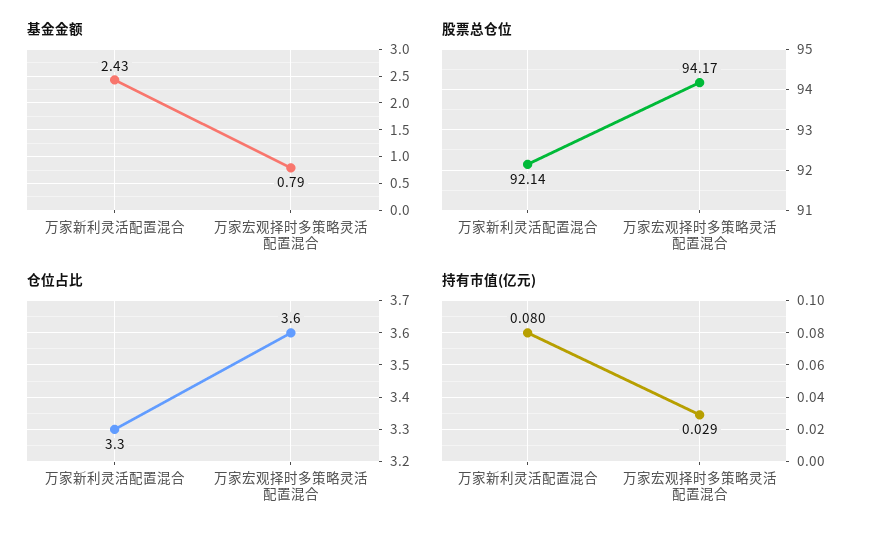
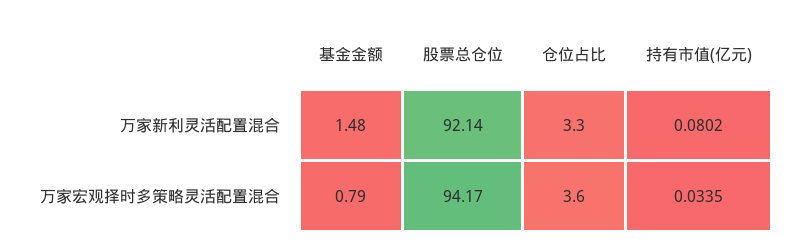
基金金额, 万家新利灵活配置混合: 2.43 -> 1.48
持有市值(亿元), 万家宏观择时多策略灵活配置混合: 0.029 -> 0.0335

